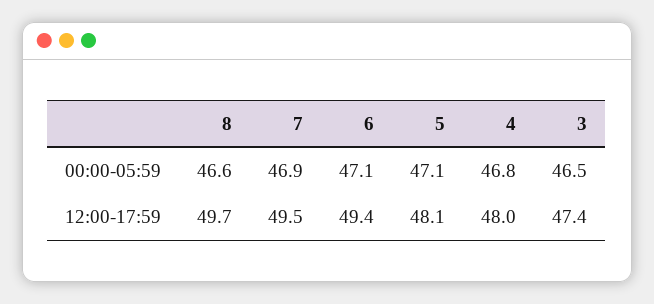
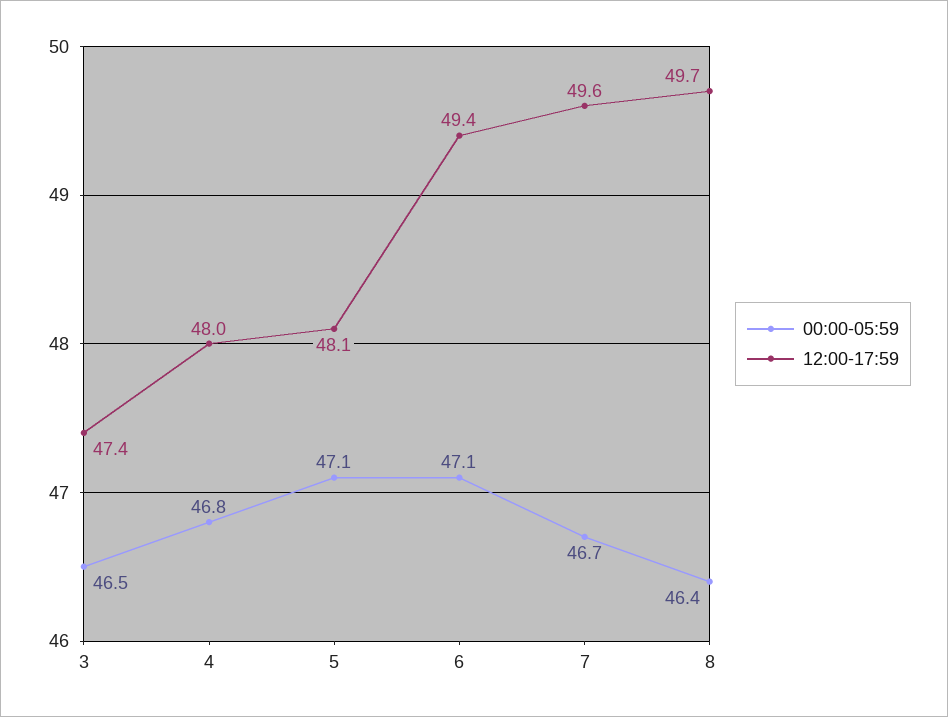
00:00-05:59, 8: 46.6 -> 46.4
00:00-05:59, 7: 46.9 -> 46.7
12:00-17:59, 7: 49.5 -> 49.6

